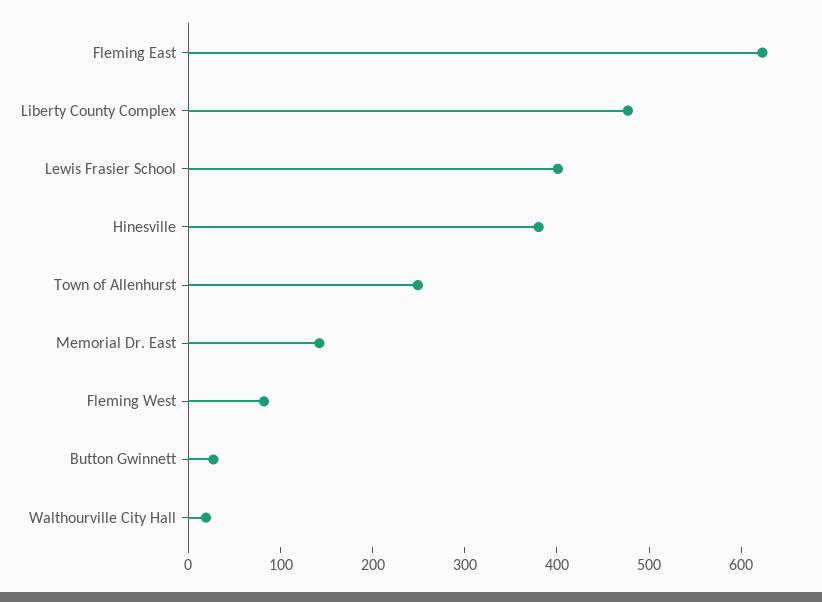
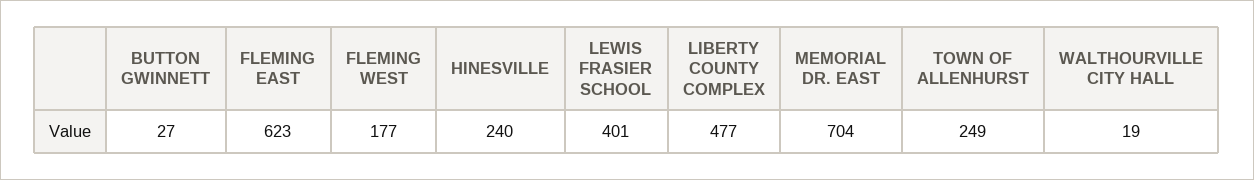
Hinesville: 380 -> 240
Memorial Dr. East: 140 -> 704
Fleming West: 80 -> 177

